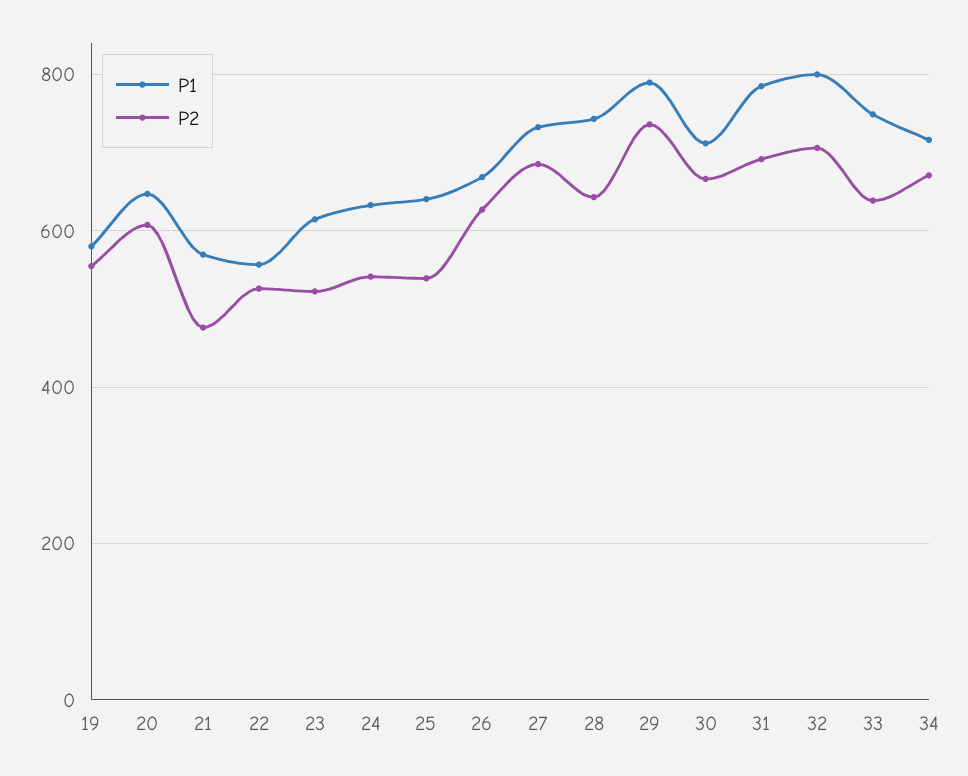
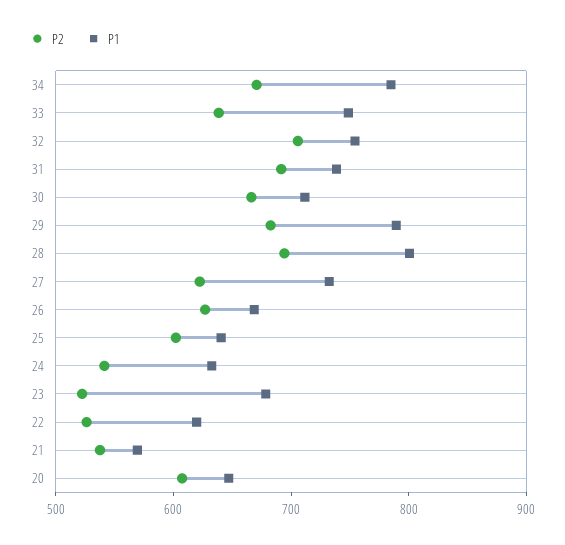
P1, 19: 580 -> none
P2, 19: 560 -> none
P2, 21: 480 -> 540
P1, 22: 560 -> 620
P1, 23: 620 -> 680
P2, 25: 540 -> 600
P2, 27: 680 -> 620
P1, 28: 740 -> 800
P2, 28: 640 -> 700
P2, 29: 740 -> 680
P1, 31: 780 -> 740
P1, 32: 800 -> 760
P1, 34: 720 -> 780

